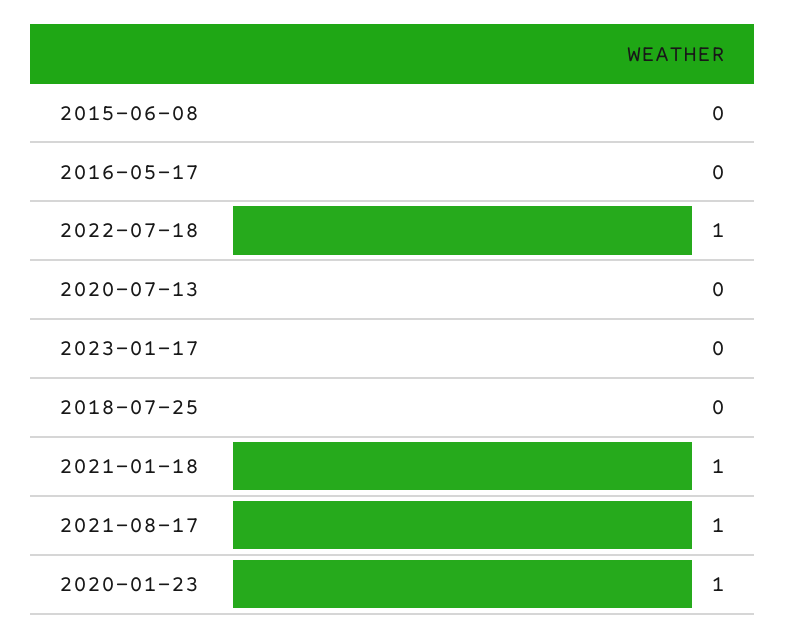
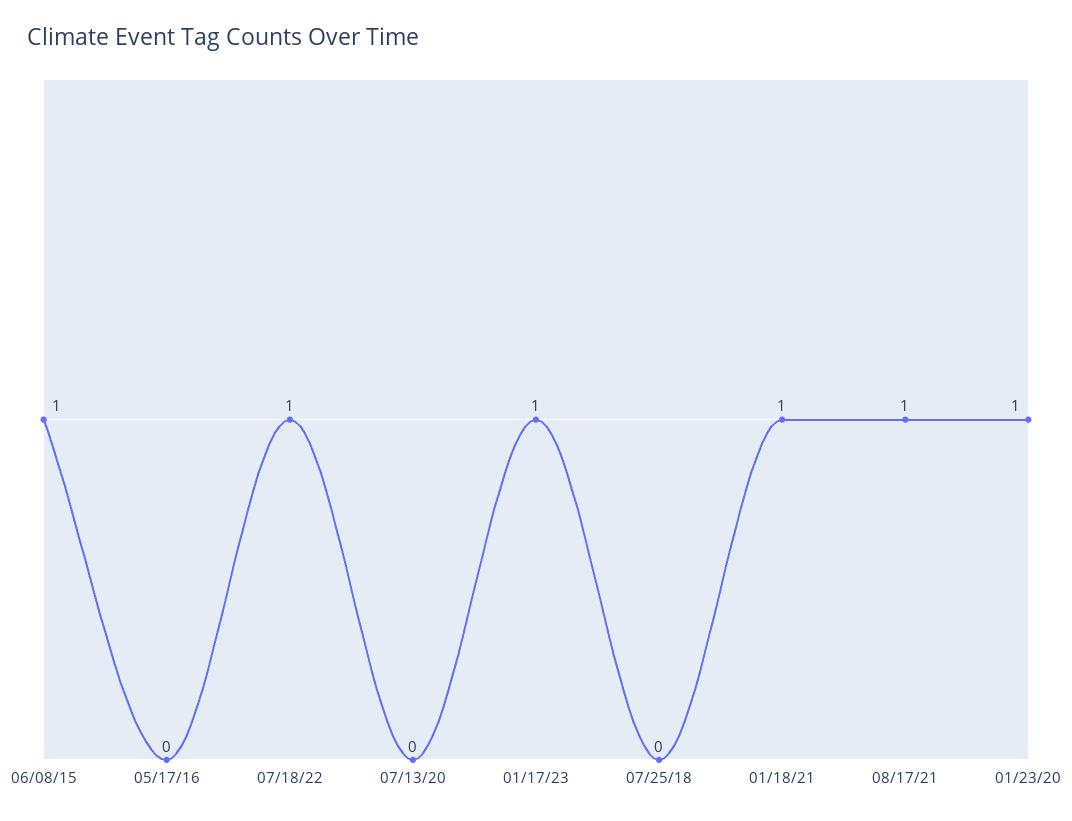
2015-06-08: 0 -> 1
2023-01-17: 0 -> 1

